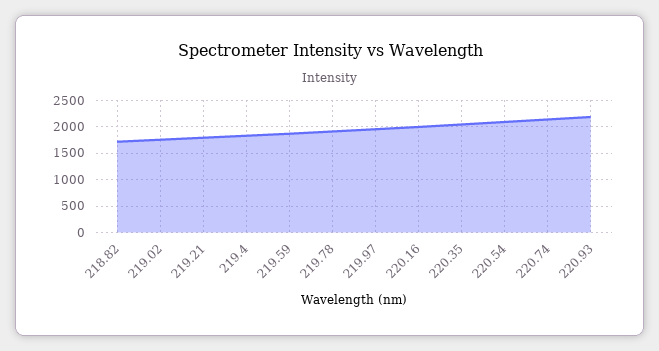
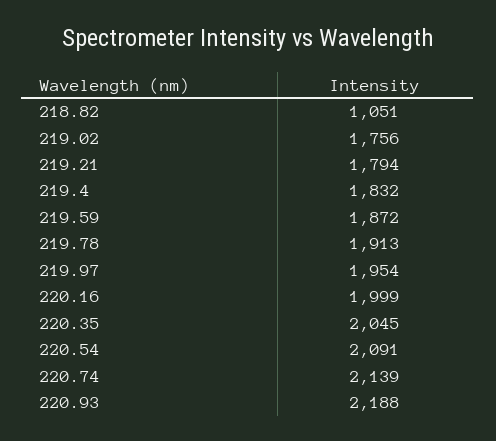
218.82: 1750 -> 1051

